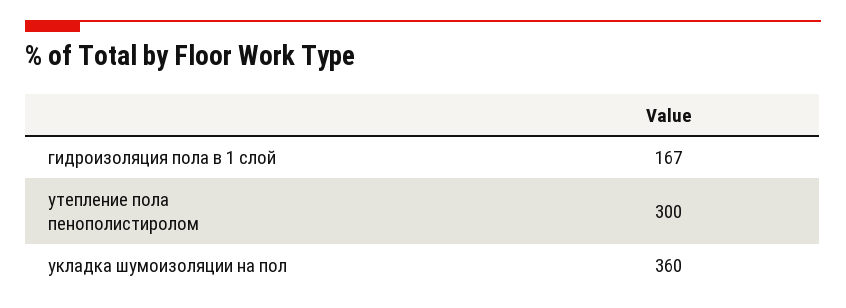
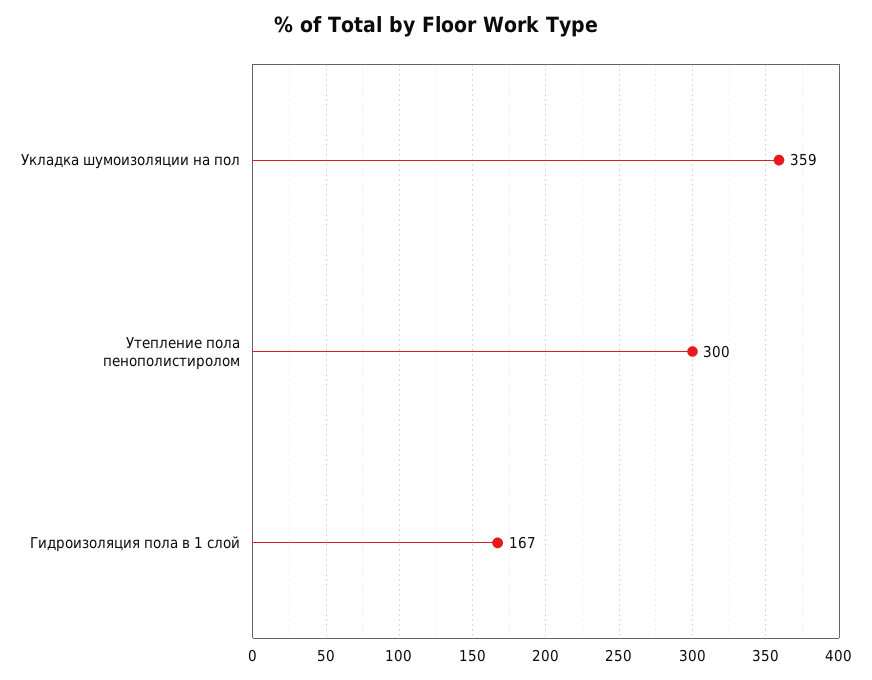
укладка шумоизоляции на пол: 360 -> 359

